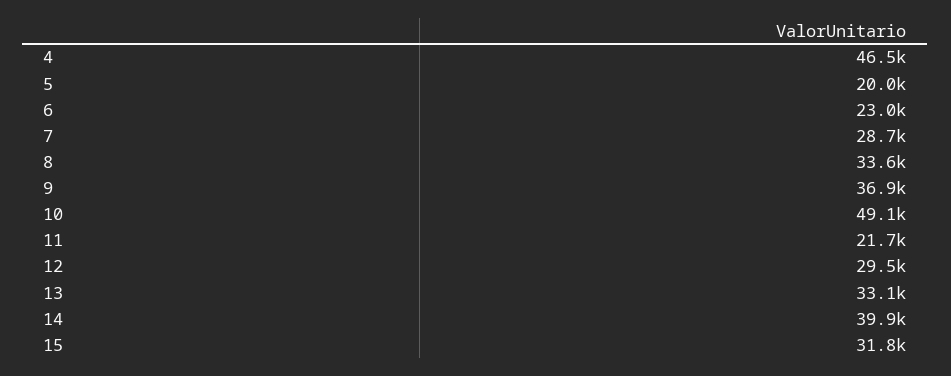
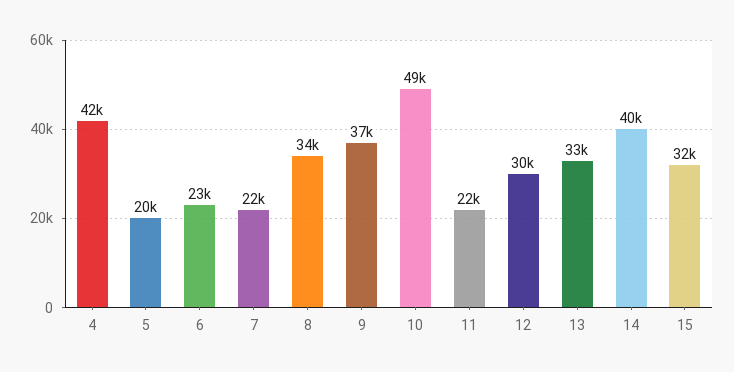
4: 46500 -> 42000
7: 28700 -> 22000

